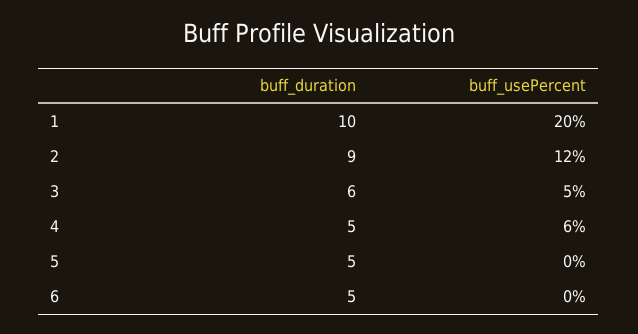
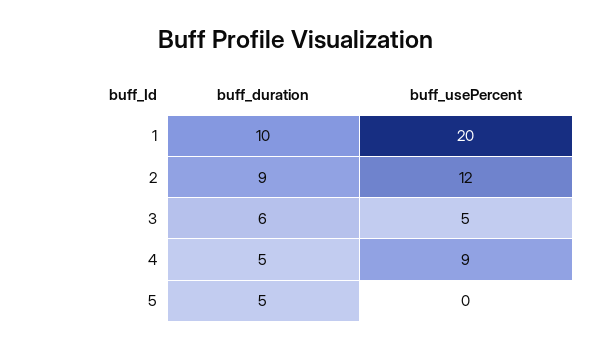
buff_usePercent, 4: 6 -> 9
buff_duration, 6: 5 -> none
buff_usePercent, 6: 0 -> none

